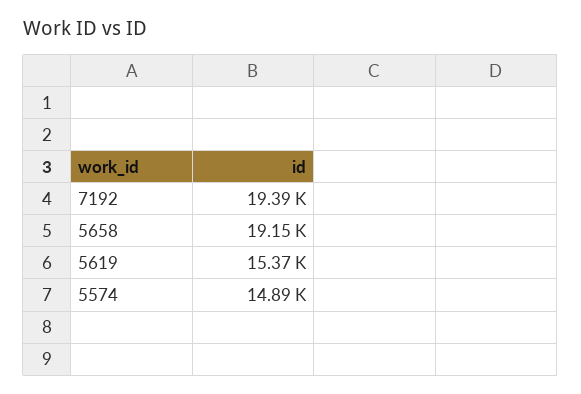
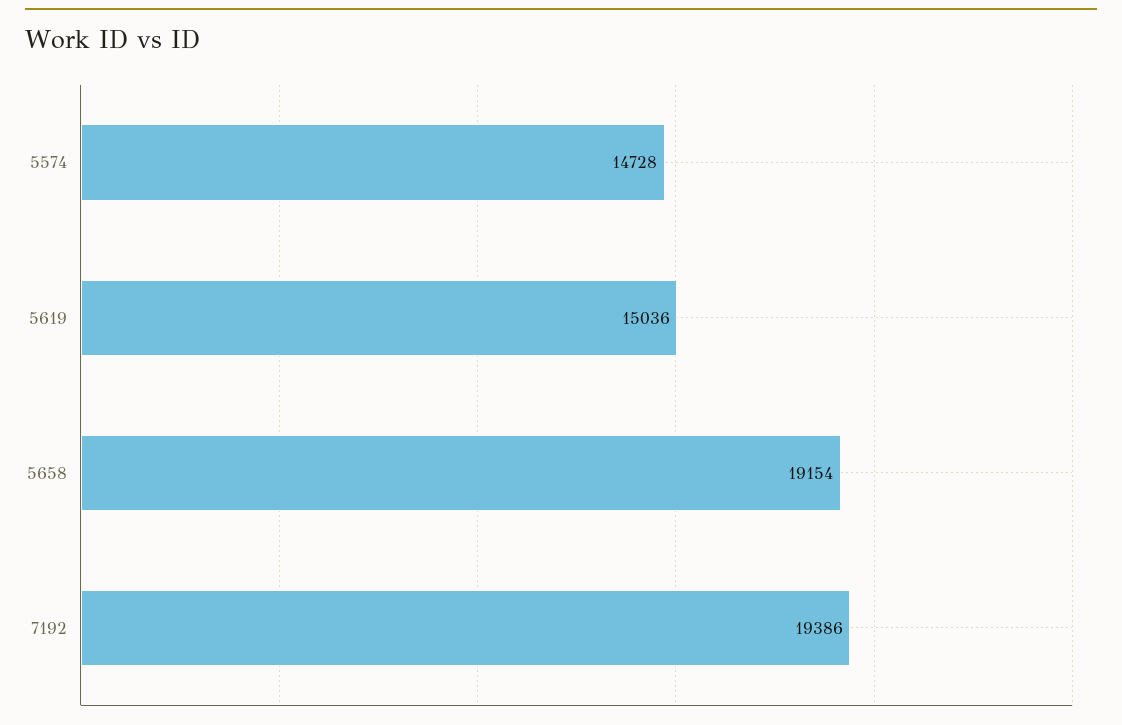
5619: 15370 -> 15036
5574: 14890 -> 14728

